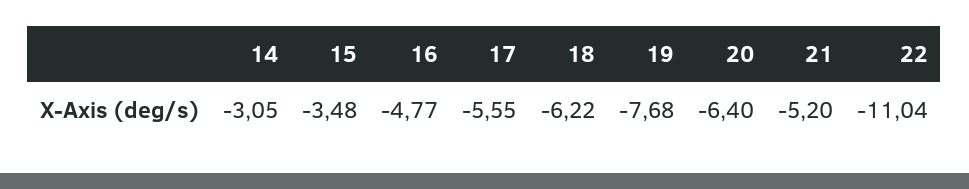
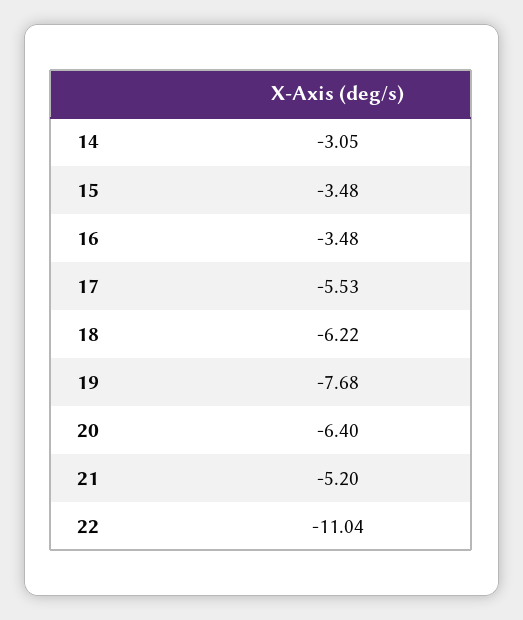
16: -4.77 -> -3.48
17: -5.55 -> -5.53

